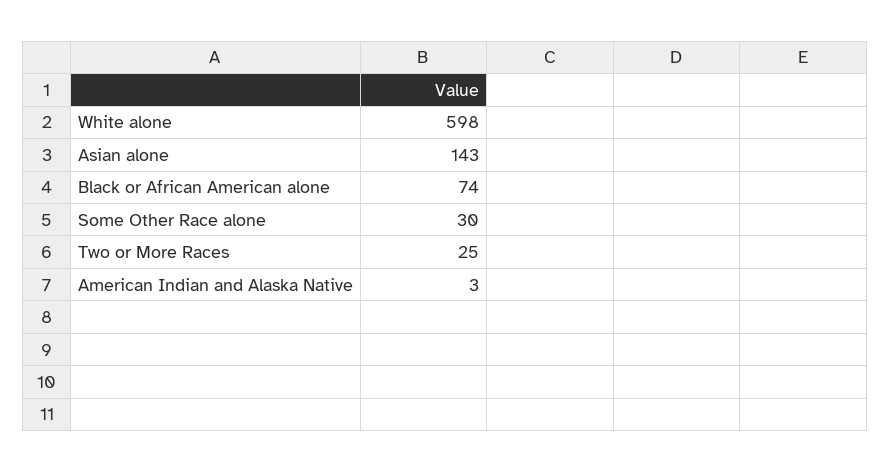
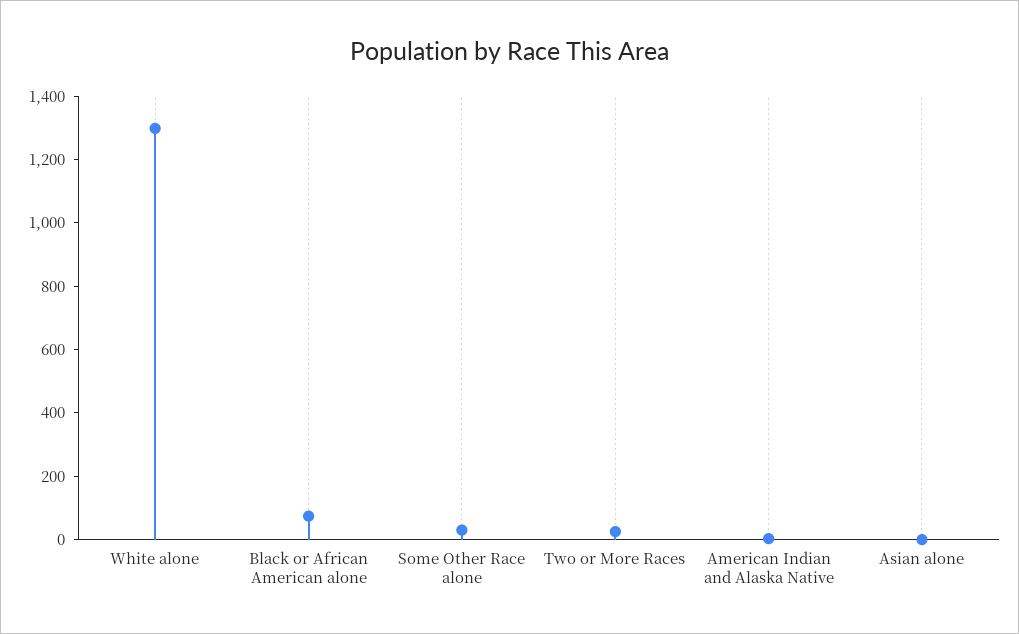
White alone: 598 -> 1300
Asian alone: 143 -> 0

